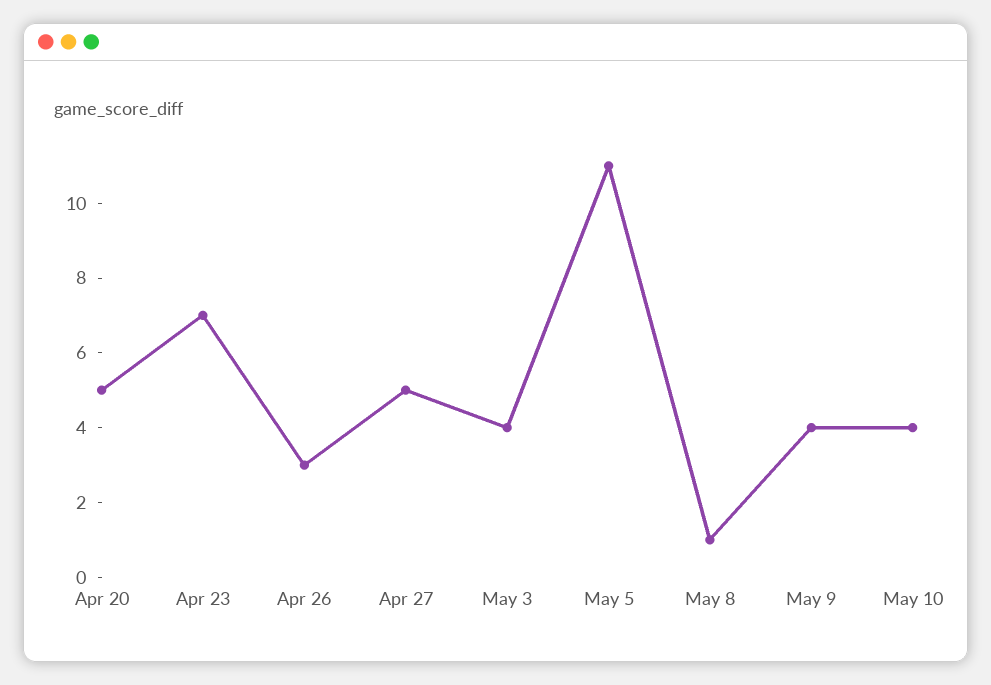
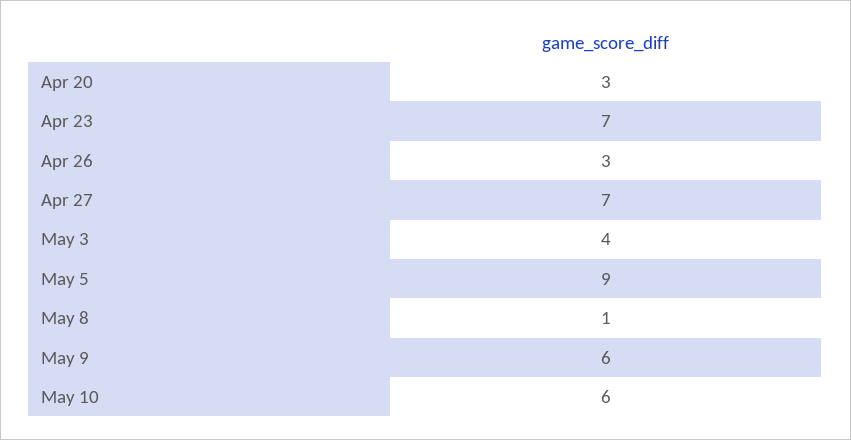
Apr 20: 5 -> 3
Apr 27: 5 -> 7
May 5: 11 -> 9
May 9: 4 -> 6
May 10: 4 -> 6

